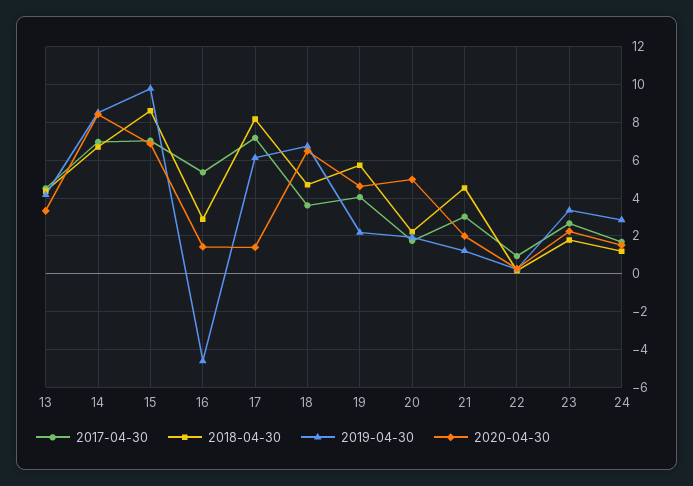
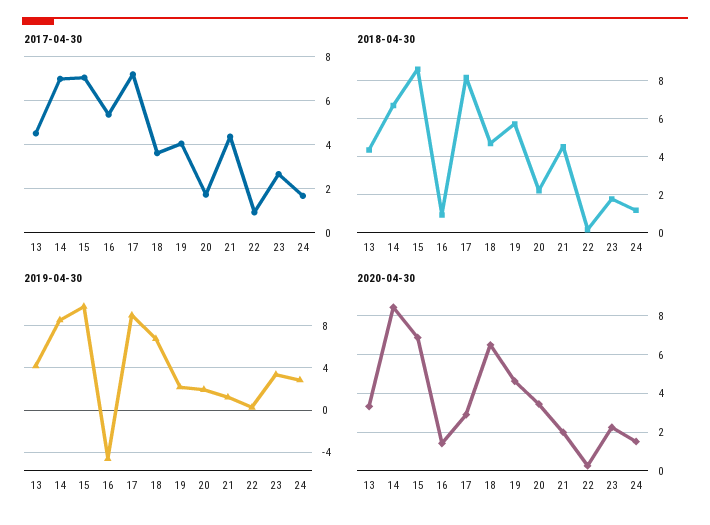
2018-04-30, 16: 3 -> 1
2019-04-30, 17: 6 -> 9
2020-04-30, 17: 1.5 -> 3
2020-04-30, 20: 5 -> 3.5
2017-04-30, 21: 3 -> 4.5

